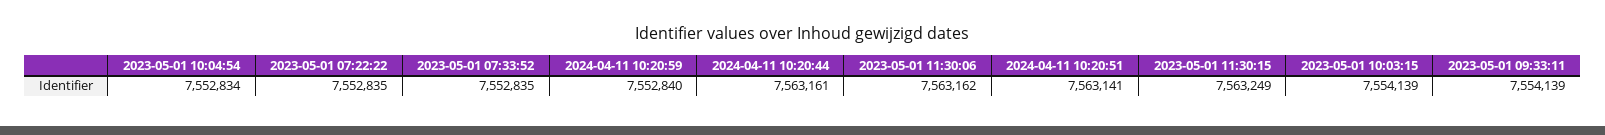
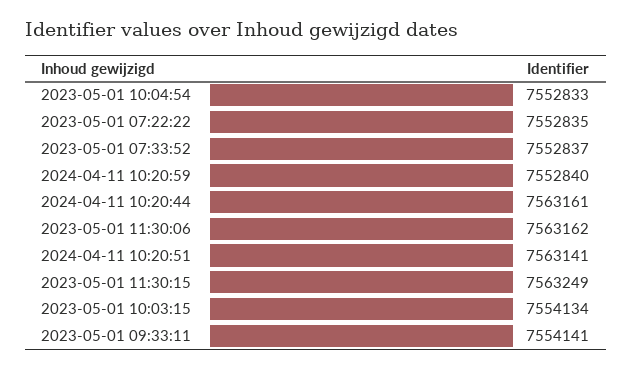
2023-05-01 10:04:54: 7552834 -> 7552833
2023-05-01 07:33:52: 7552835 -> 7552837
2023-05-01 10:03:15: 7554139 -> 7554134
2023-05-01 09:33:11: 7554139 -> 7554141

